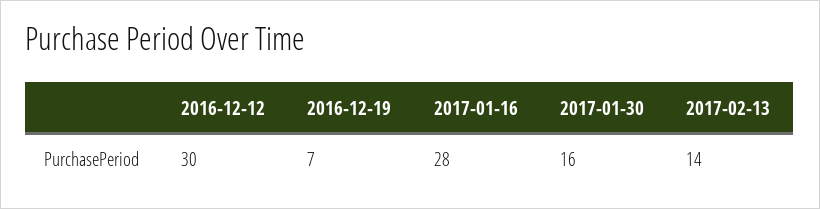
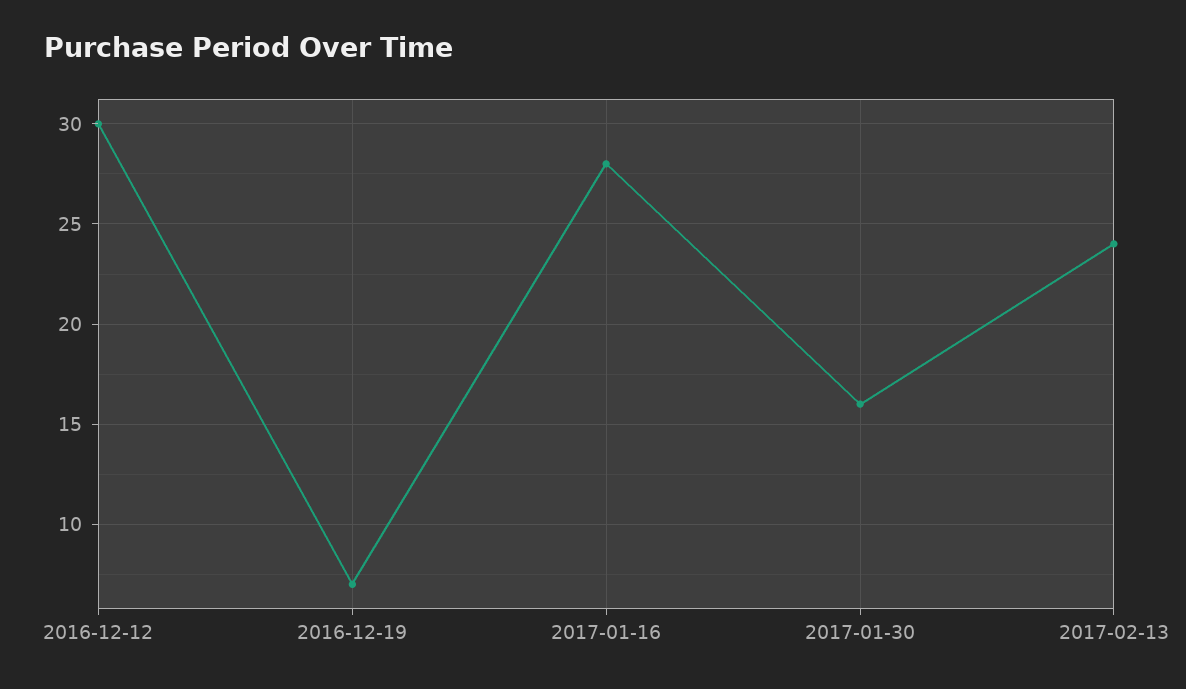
2017-02-13: 14 -> 24

